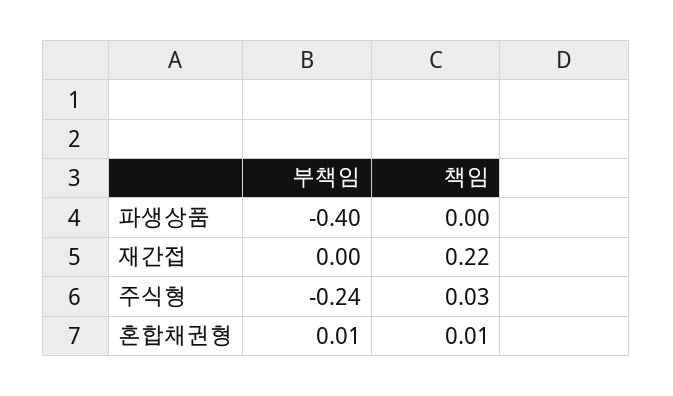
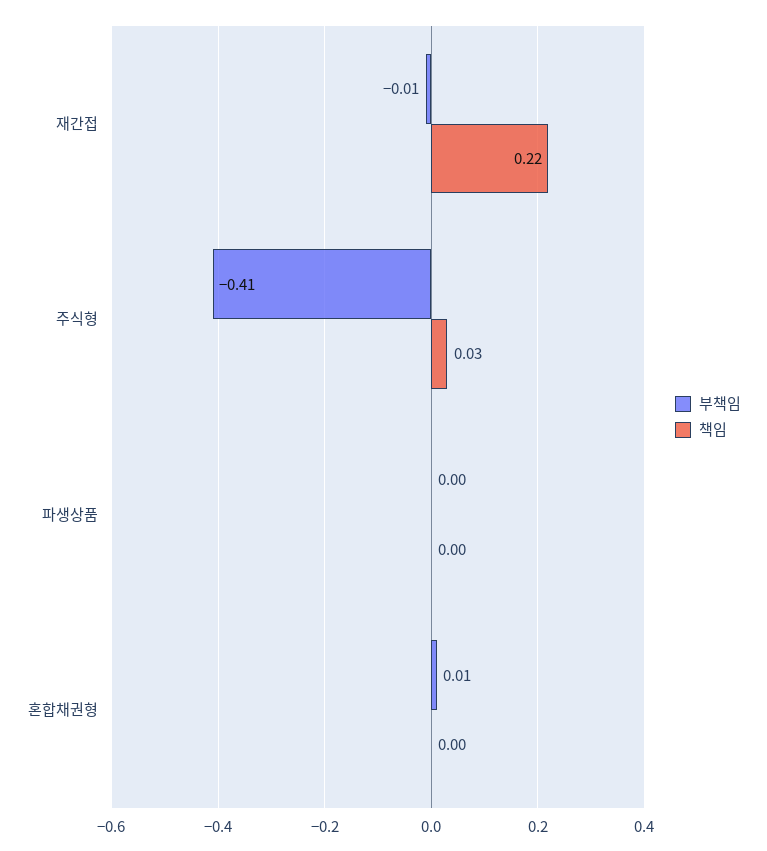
부책임, 파생상품: -0.4 -> 0
부책임, 재간접: 0 -> -0.01
부책임, 주식형: -0.24 -> -0.41
책임, 혼합채권형: 0.01 -> 0

